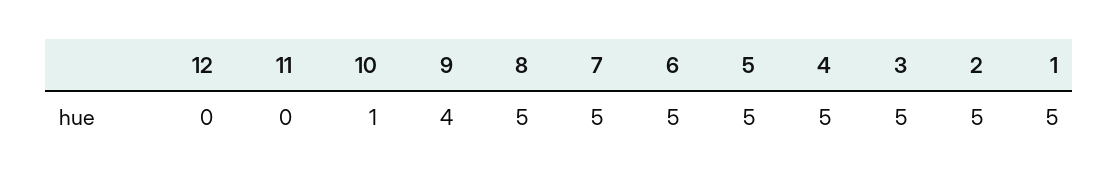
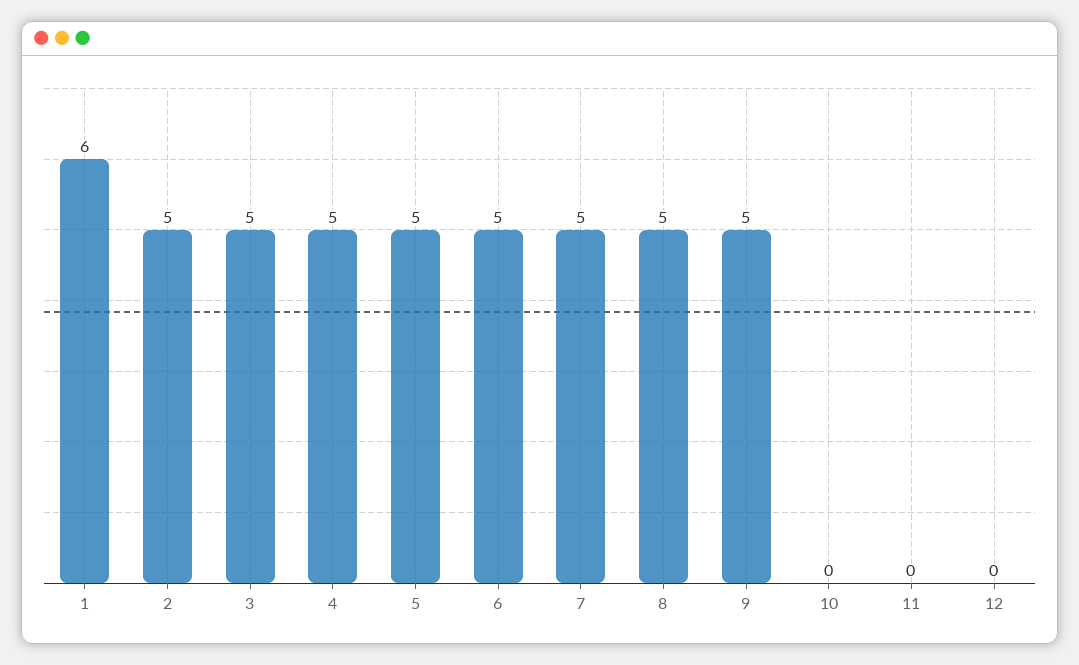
10: 1 -> 0
9: 4 -> 5
1: 5 -> 6

